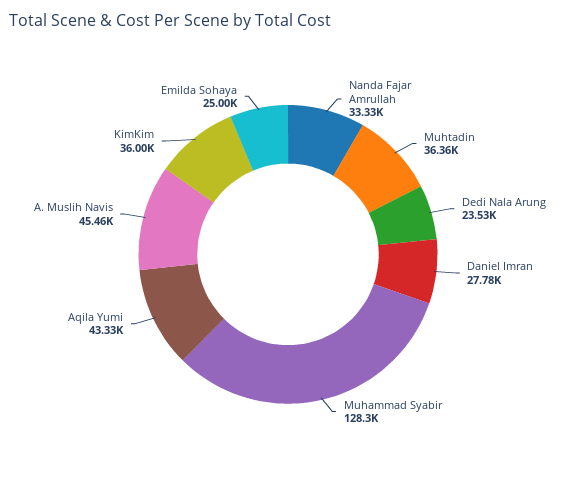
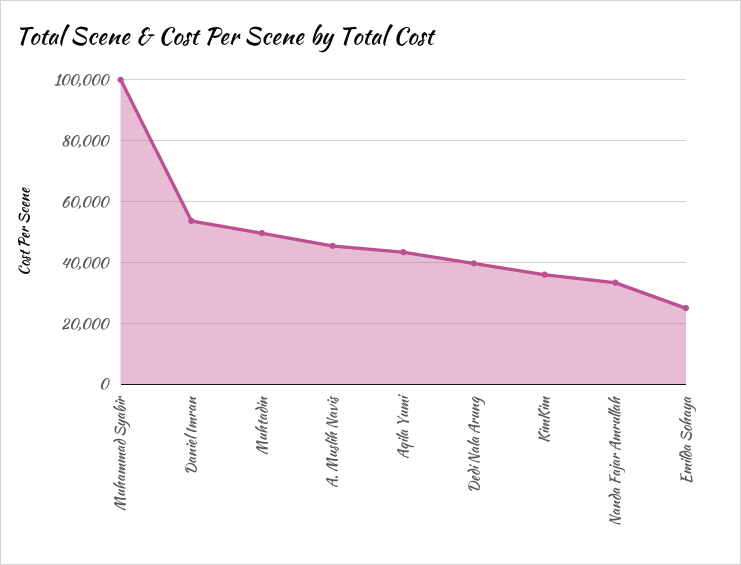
Muhtadin: 36360 -> 50000
Dedi Nala Arung: 23530 -> 40000
Daniel Imran: 27780 -> 54000
Muhammad Syabir: 128300 -> 100000

